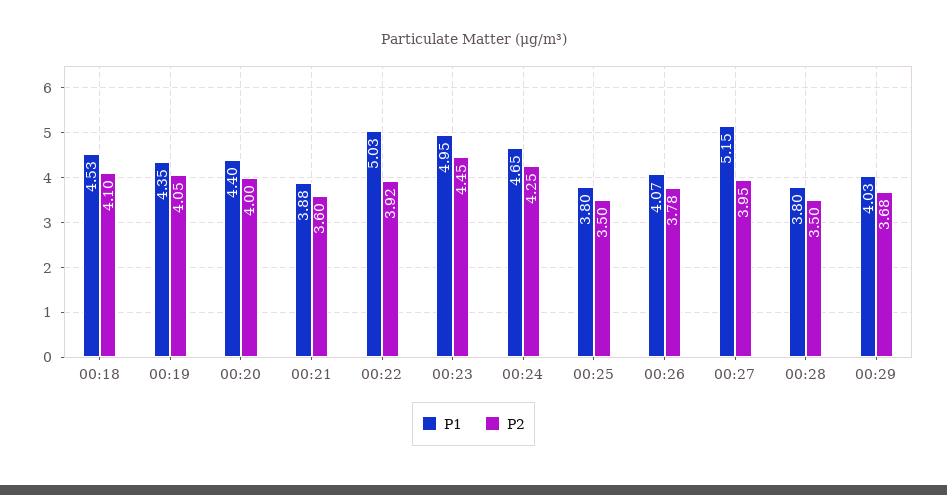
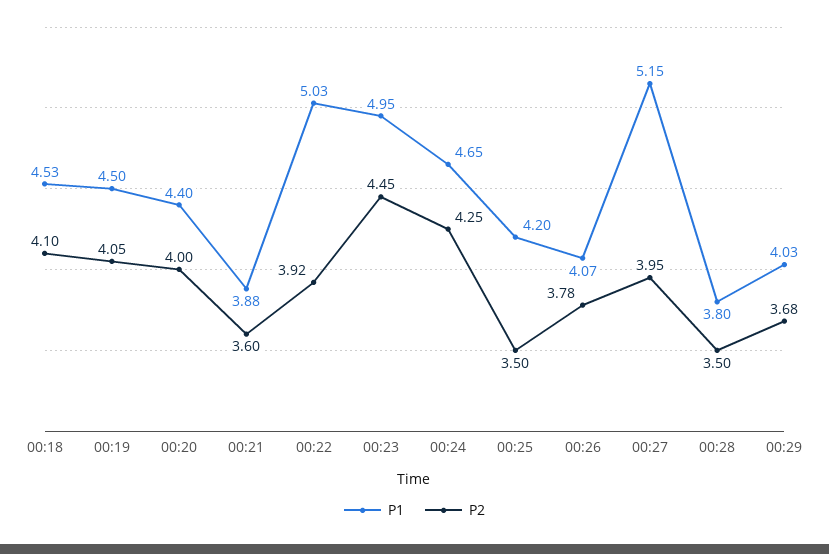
P1, 00:19: 4.35 -> 4.5
P1, 00:25: 3.8 -> 4.2

